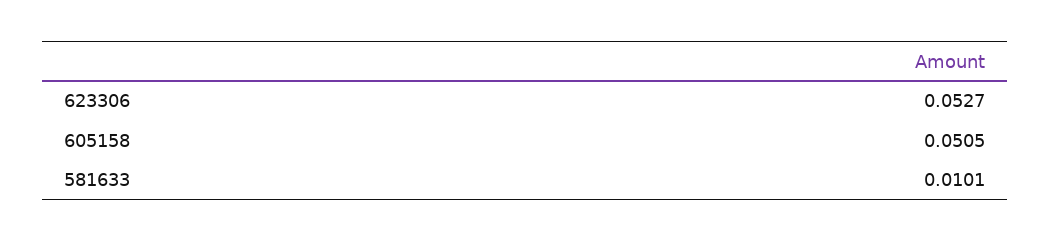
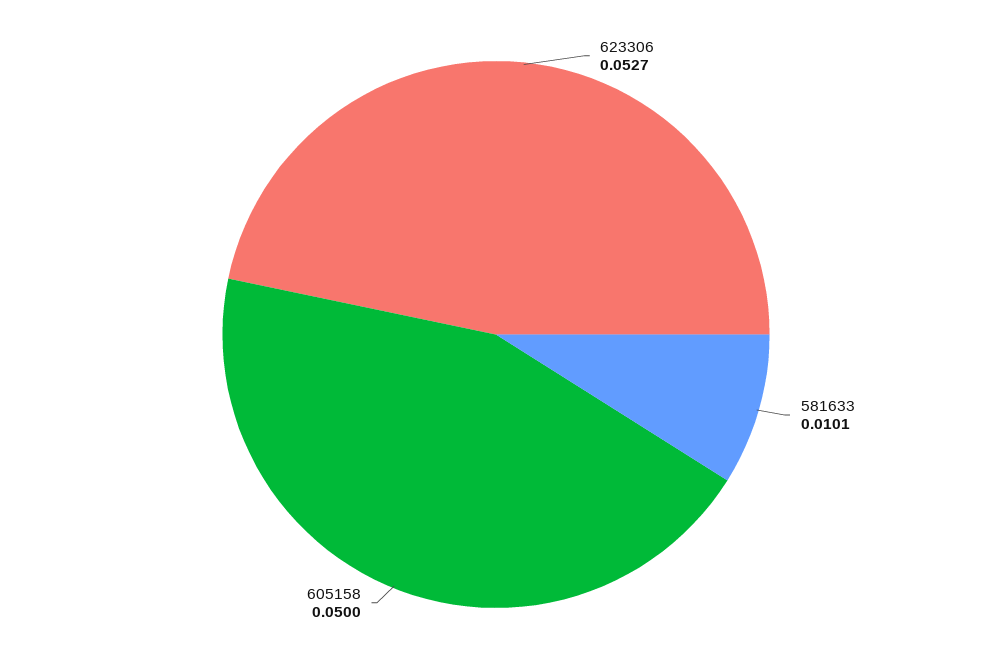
605158: 0.0505 -> 0.05

